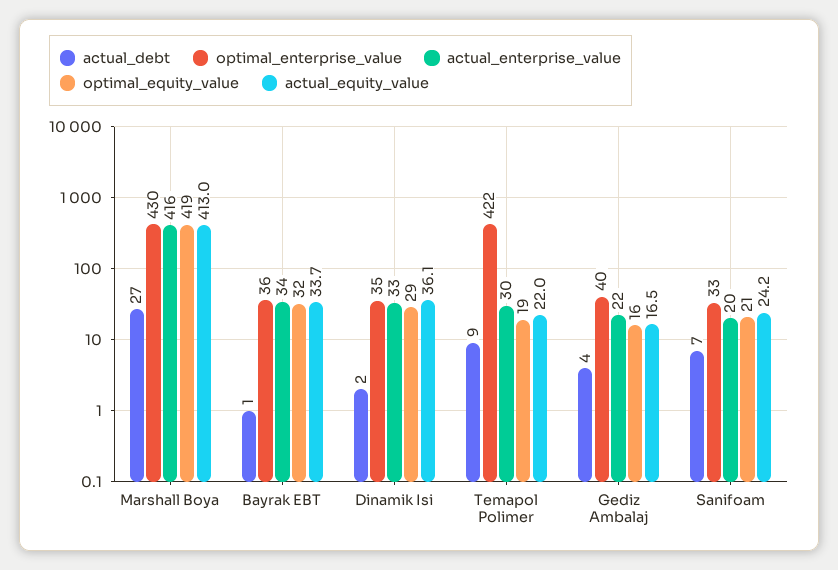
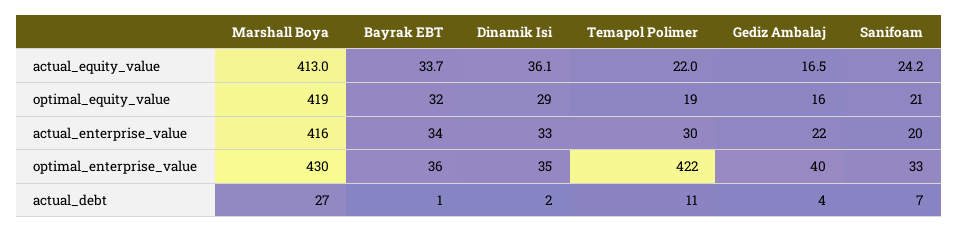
actual_debt, Temapol Polimer: 9 -> 11

